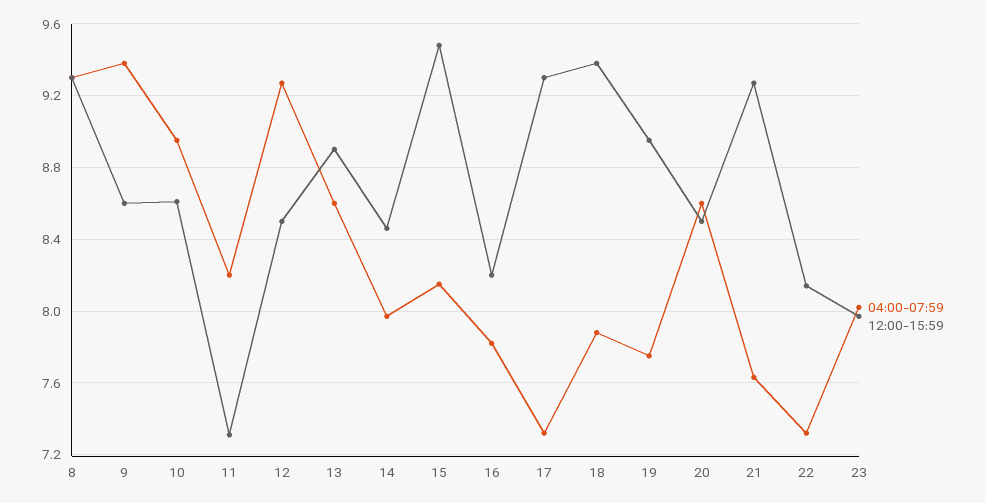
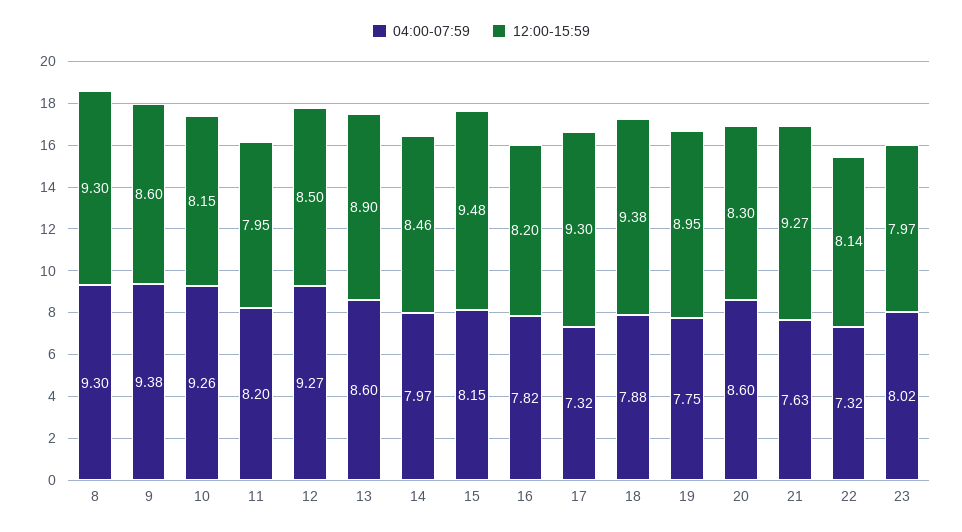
04:00-07:59, 10: 8.95 -> 9.26
12:00-15:59, 10: 8.6 -> 8.15
12:00-15:59, 11: 7.3 -> 7.95
12:00-15:59, 20: 8.5 -> 8.3

